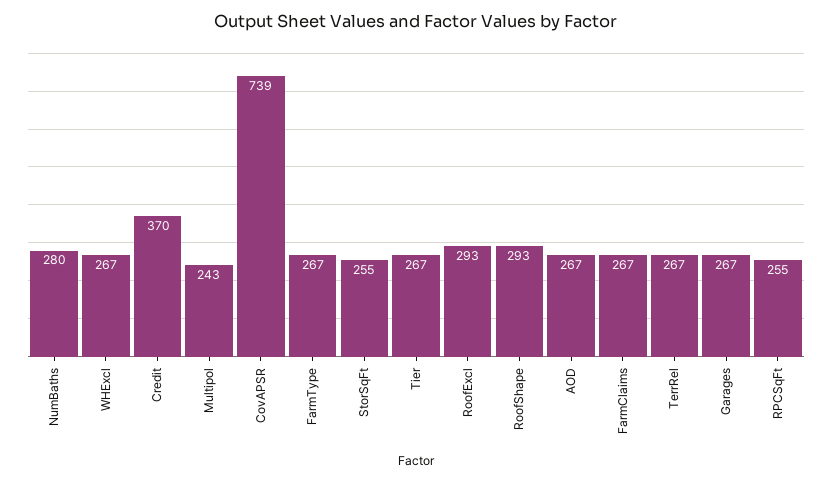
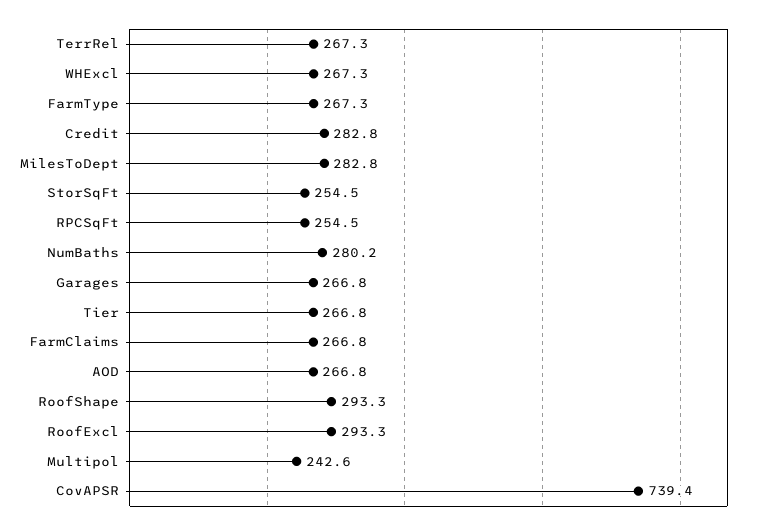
Credit: 370 -> 282.8
MilesToDept: none -> 282.8

